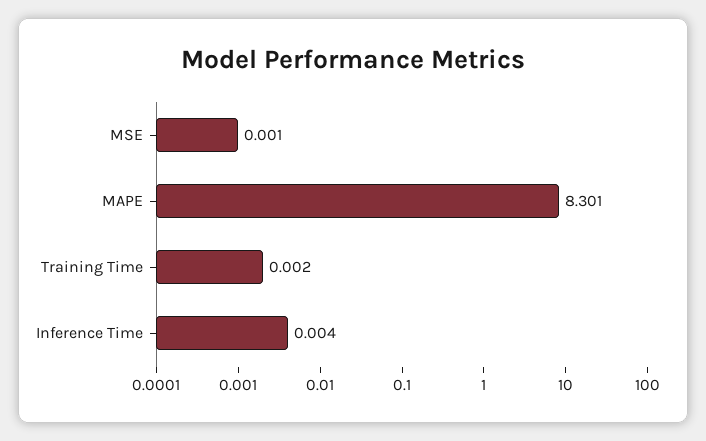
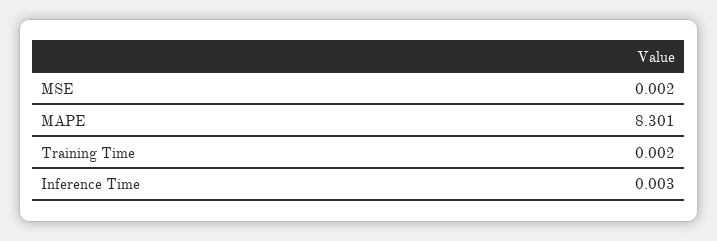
MSE: 0.001 -> 0.002
Inference Time: 0.004 -> 0.003

